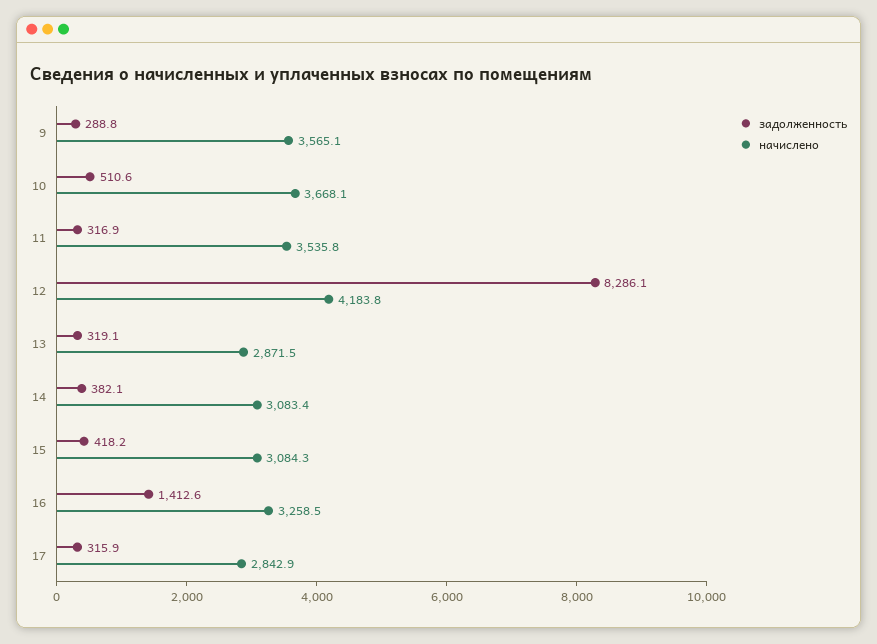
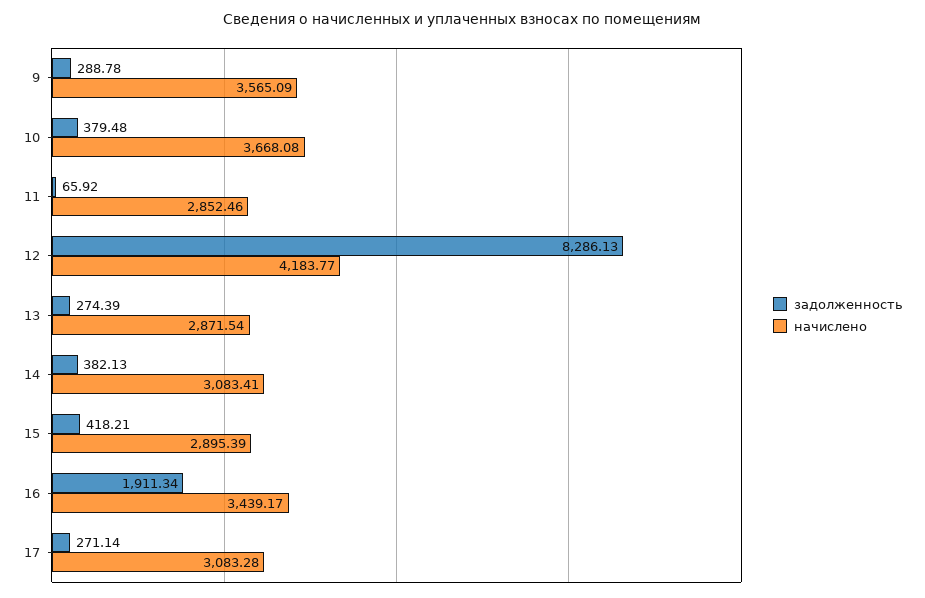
задолженность, 10: 510.6 -> 379.48
задолженность, 11: 316.9 -> 65.92
начислено, 11: 3535.8 -> 2852.46
задолженность, 13: 319.1 -> 274.39
начислено, 15: 3084.3 -> 2895.39
задолженность, 16: 1412.6 -> 1911.34
начислено, 16: 3258.5 -> 3439.17
задолженность, 17: 315.9 -> 271.14
начислено, 17: 2842.9 -> 3083.28

